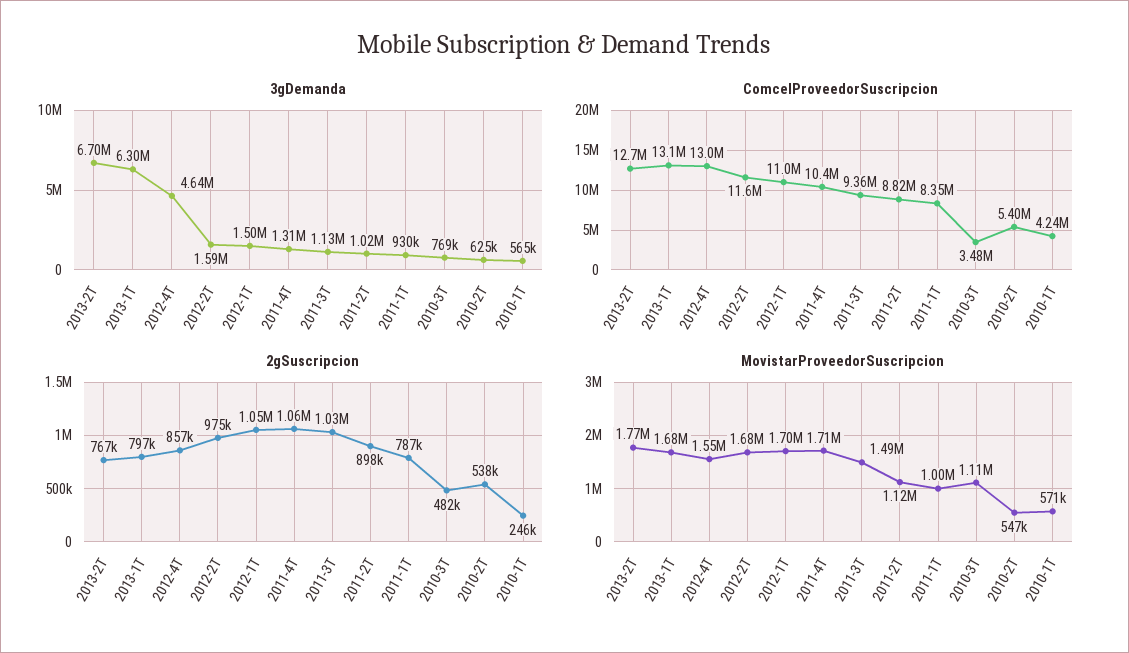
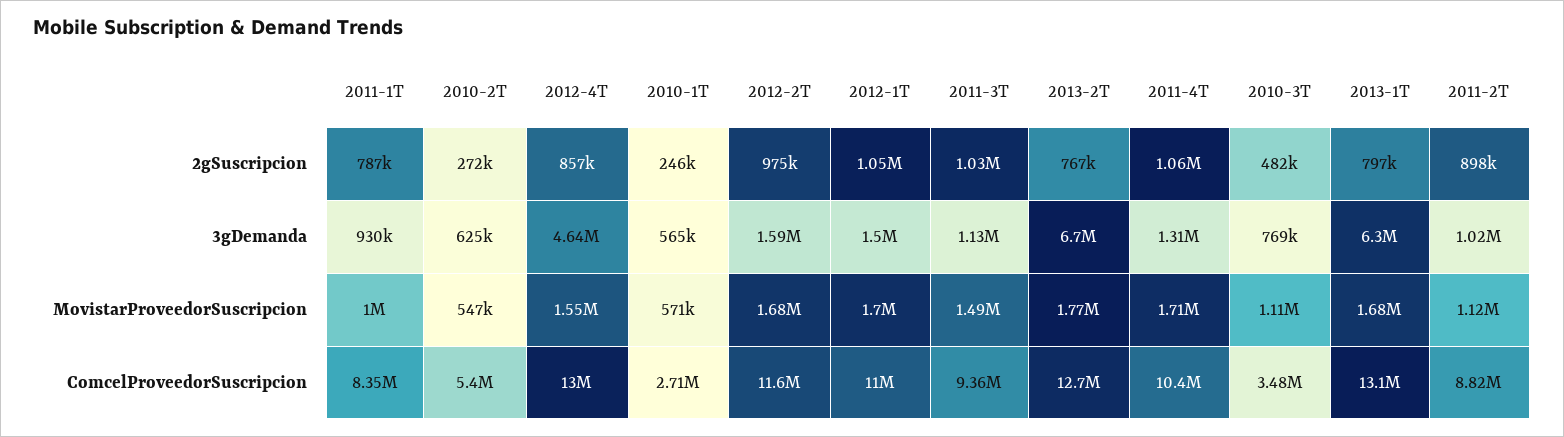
ComcelProveedorSuscripcion, 2010-1T: 4240000 -> 2710000
2gSuscripcion, 2010-2T: 538000 -> 272000

